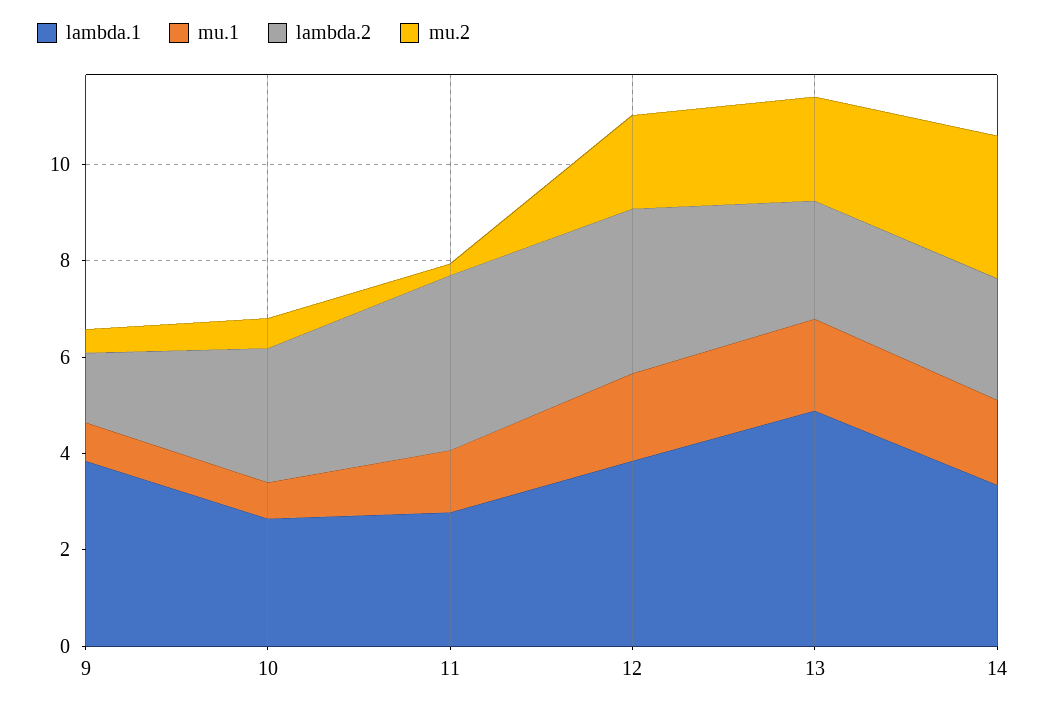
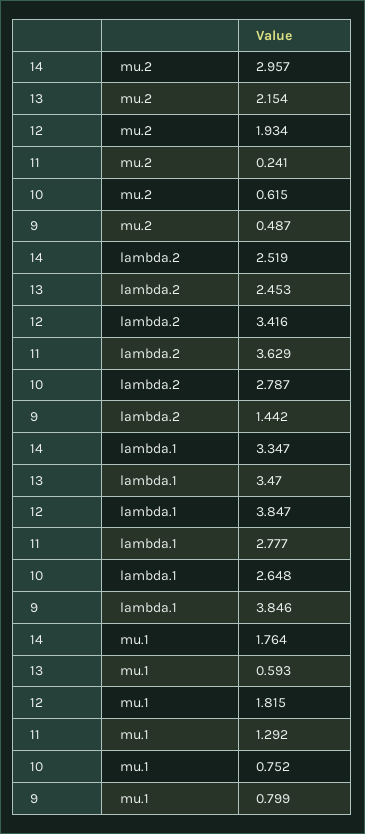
lambda.1, 13: 5 -> 3.47
mu.1, 13: 2 -> 0.593

